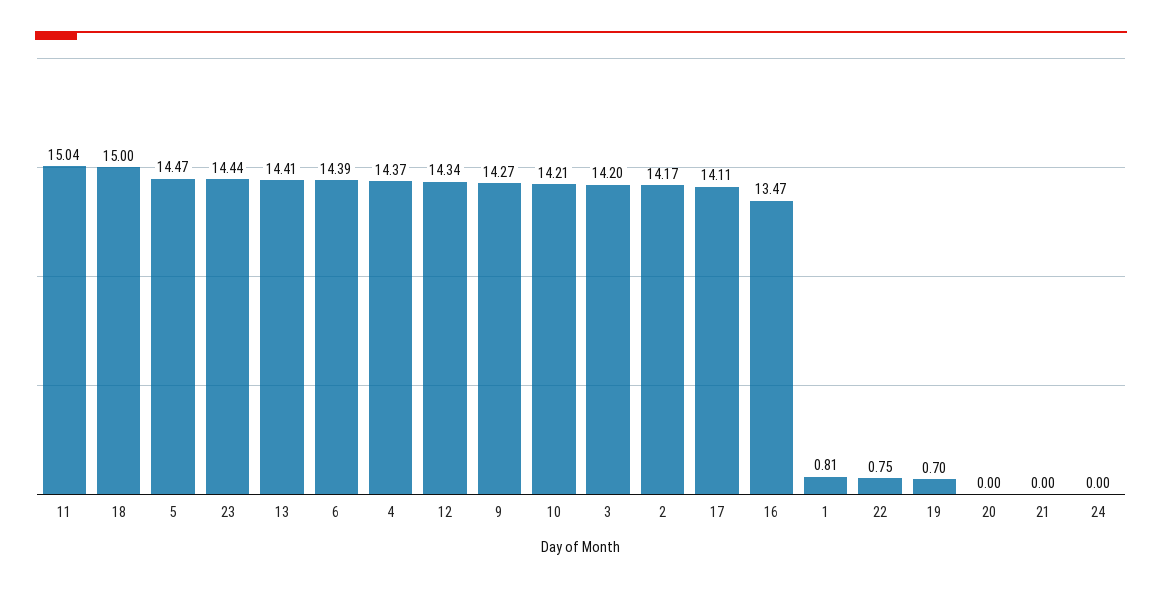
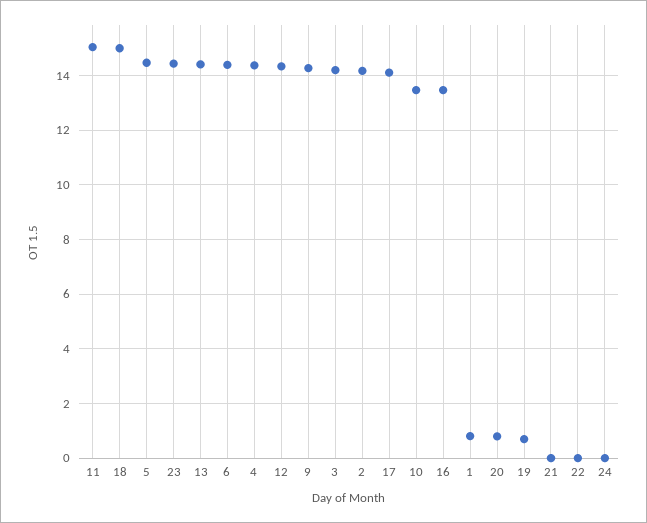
10: 14.21 -> 13.5
22: 0.75 -> 0
20: 0 -> 0.75

